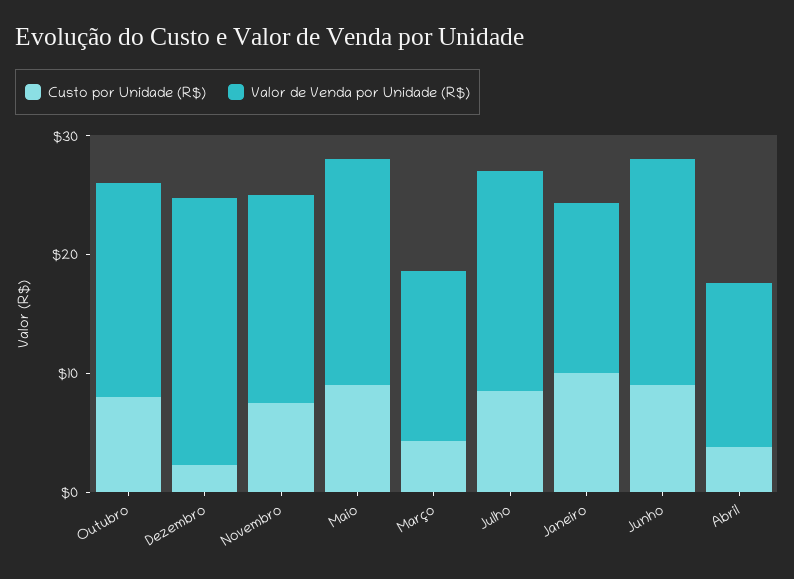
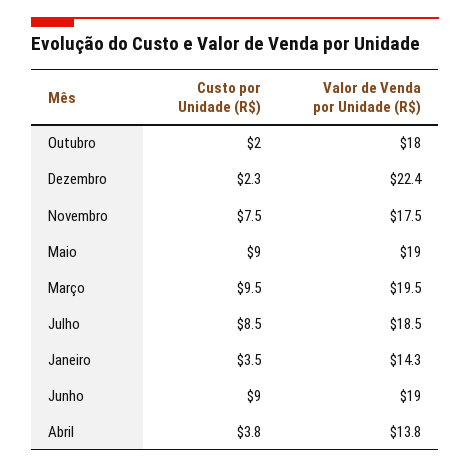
Custo por Unidade (R$), Outubro: 8 -> 2
Custo por Unidade (R$), Março: 4 -> 9.5
Valor de Venda por Unidade (R$), Março: 14 -> 19.5
Custo por Unidade (R$), Janeiro: 10 -> 3.5

